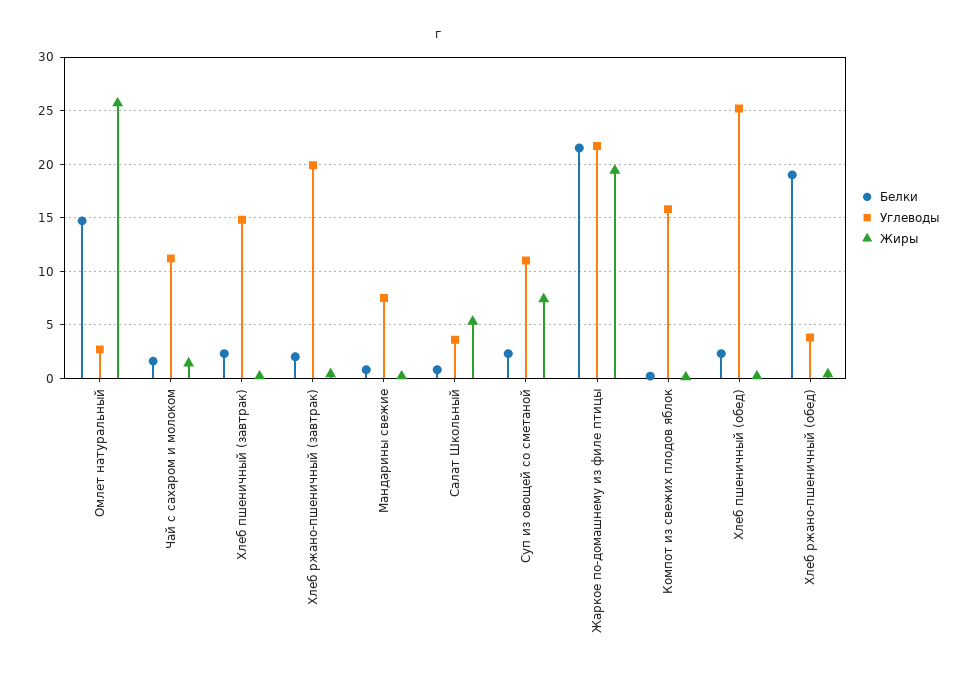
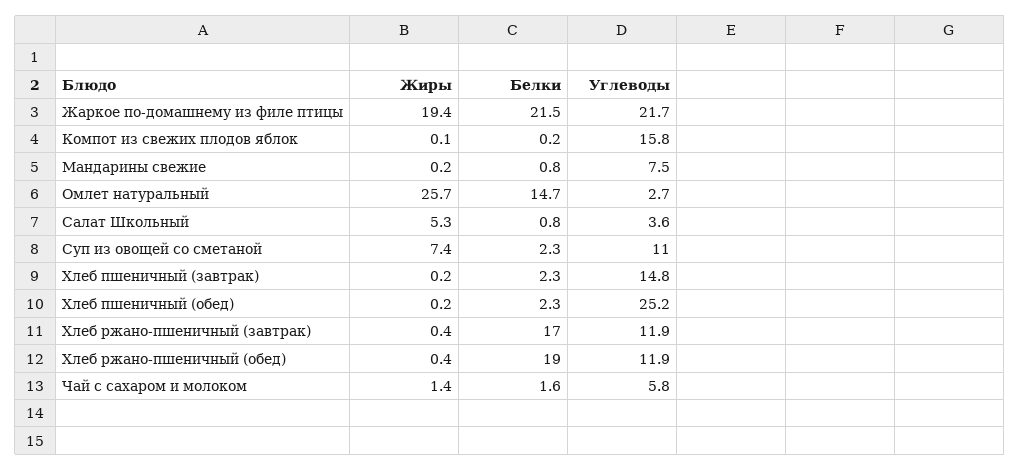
Углеводы, Чай с сахаром и молоком: 11 -> 5.8
Белки, Хлеб ржано-пшеничный (завтрак): 2 -> 17
Углеводы, Хлеб ржано-пшеничный (завтрак): 20 -> 11.9
Углеводы, Хлеб ржано-пшеничный (обед): 4 -> 11.9

